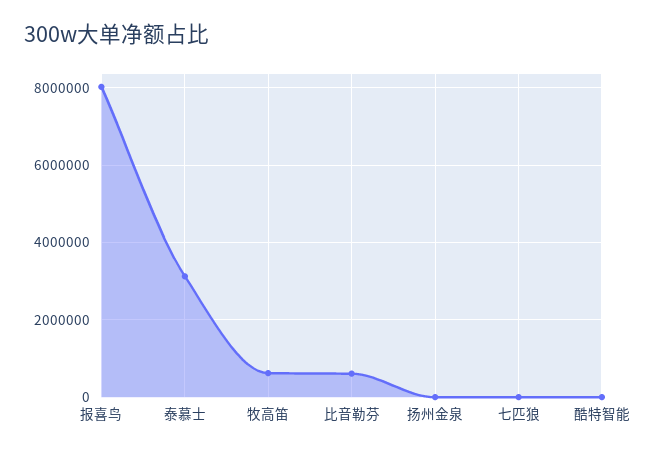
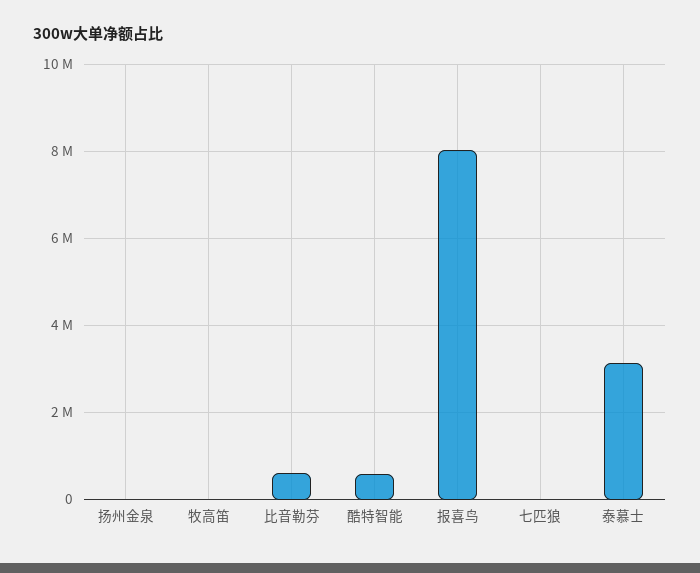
牧高笛: 600000 -> 0
酷特智能: 0 -> 600000

